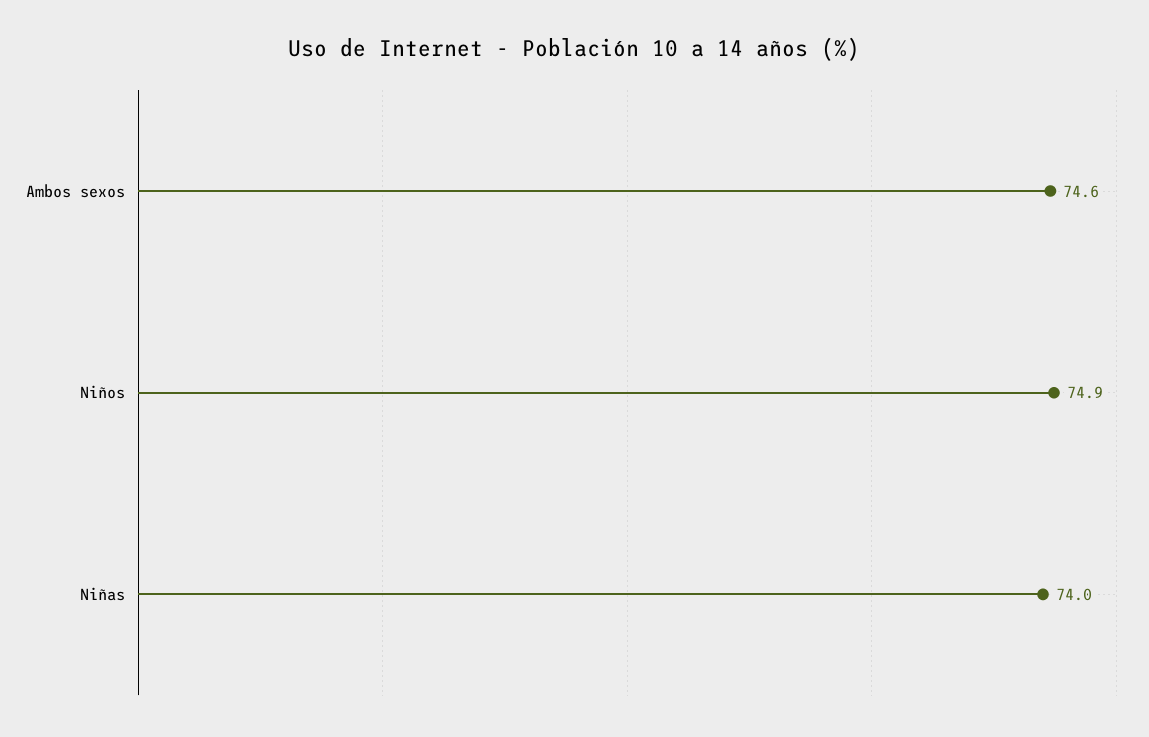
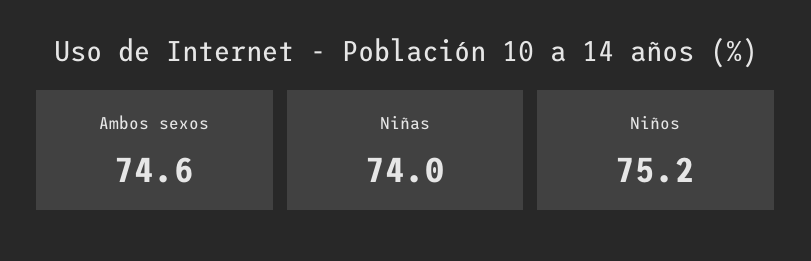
Niños: 74.9 -> 75.2

